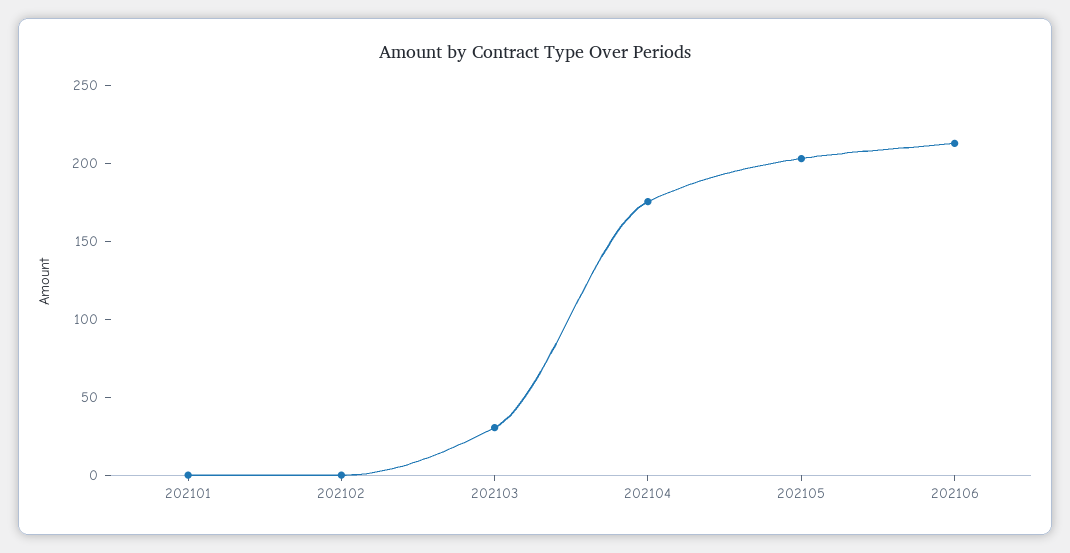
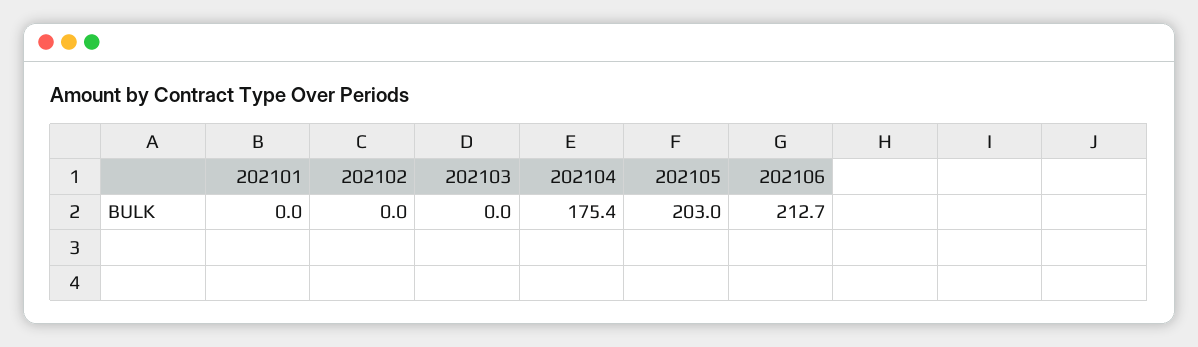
202103: 30 -> 0

